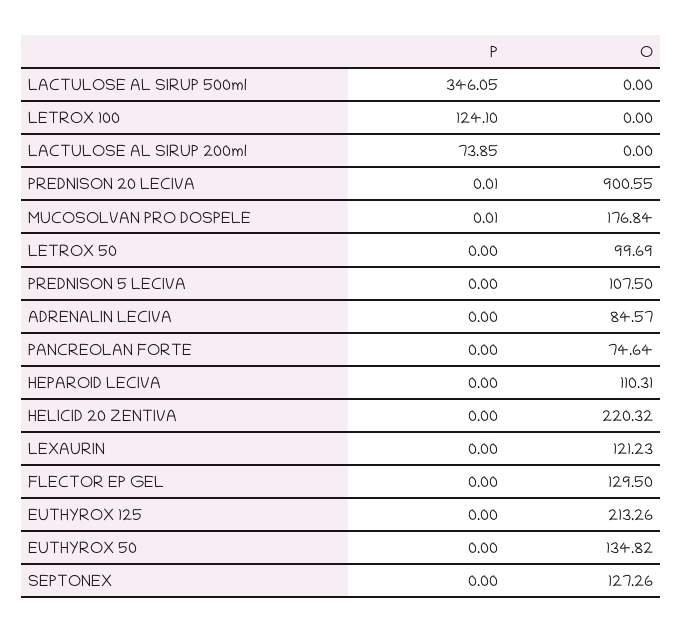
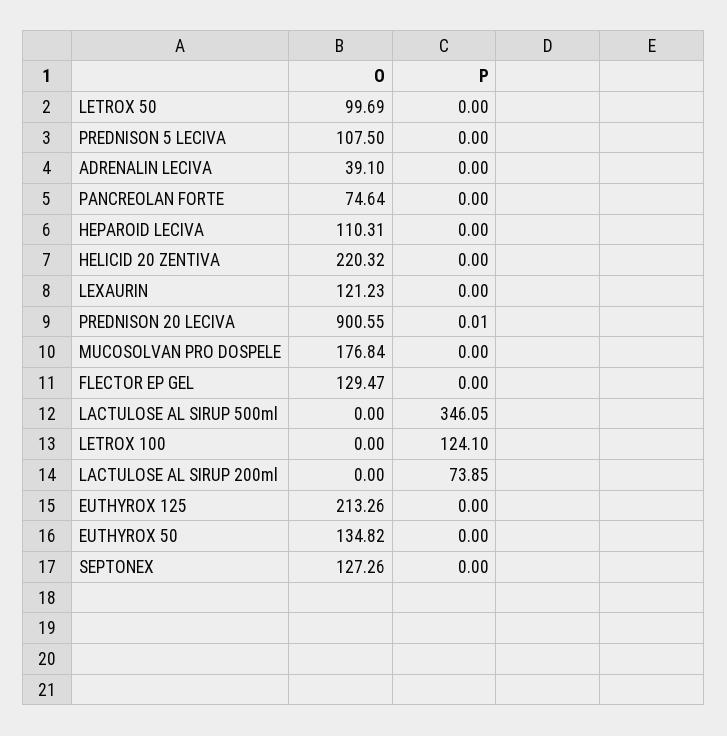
P, MUCOSOLVAN PRO DOSPELE: 0.01 -> 0
O, ADRENALIN LECIVA: 84.57 -> 39.1
O, FLECTOR EP GEL: 129.5 -> 129.47

